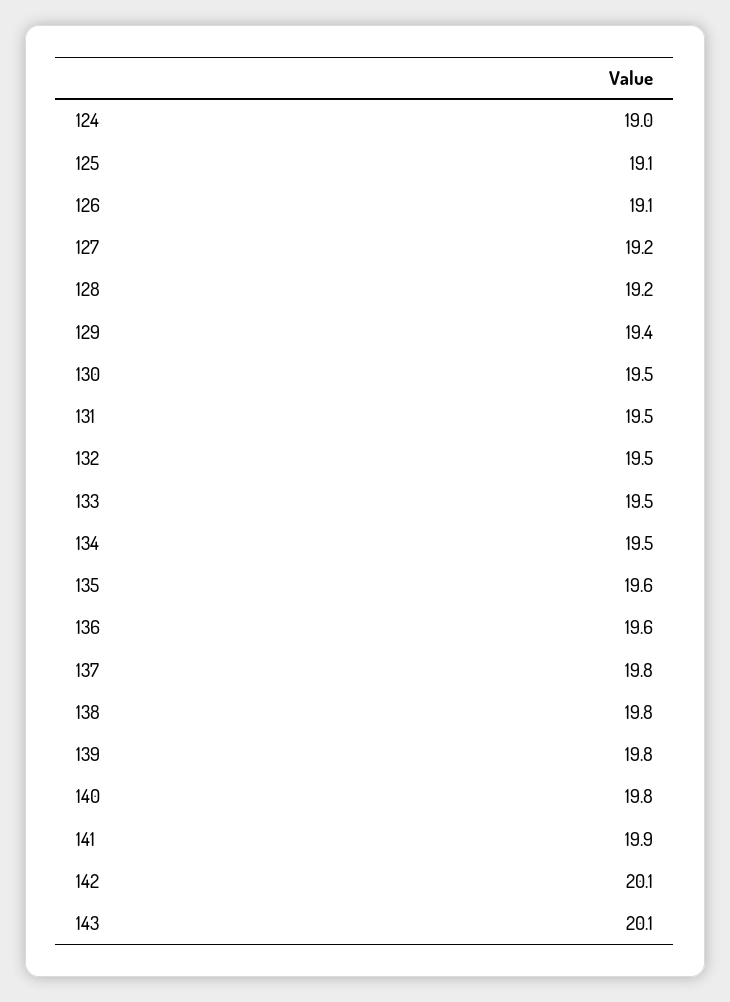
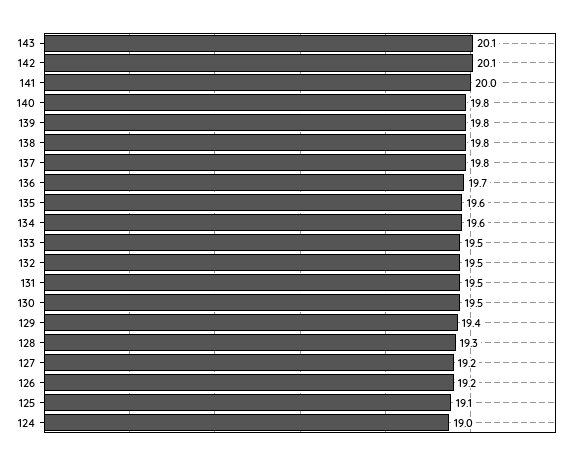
126: 19.1 -> 19.2
128: 19.2 -> 19.3
134: 19.5 -> 19.6
136: 19.6 -> 19.7
141: 19.9 -> 20

